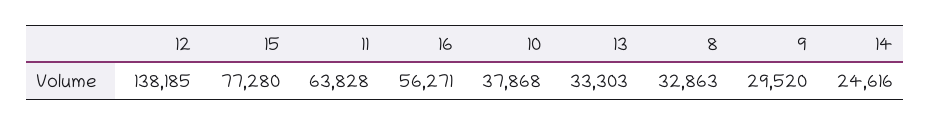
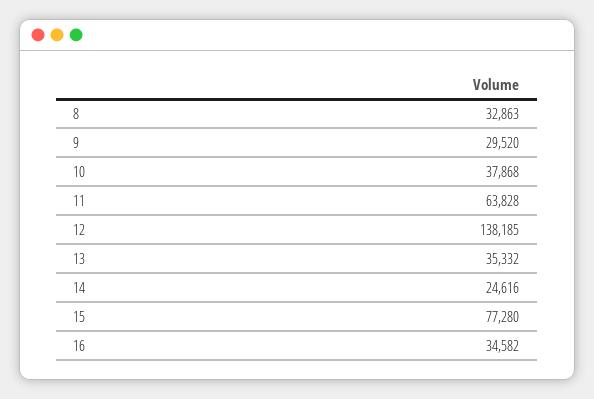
16: 56271 -> 34582
13: 33303 -> 35332

